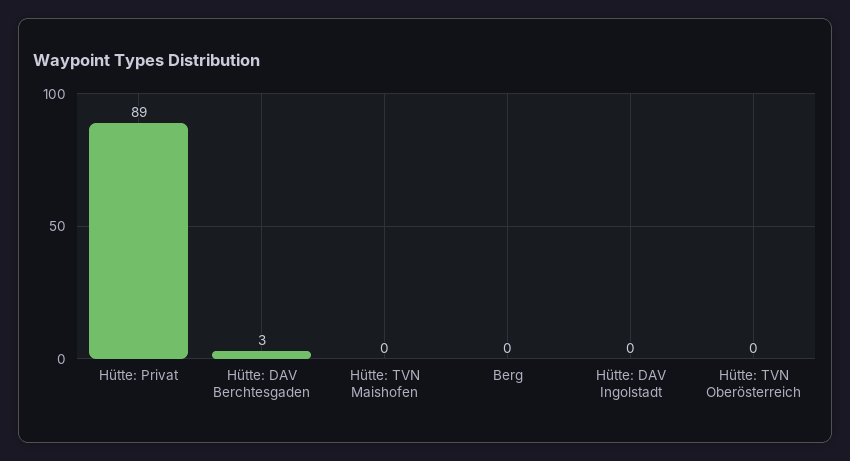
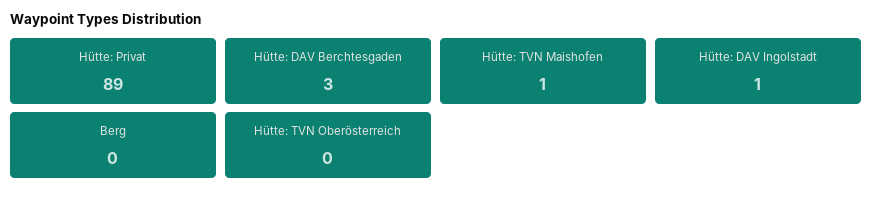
Hütte: TVN Maishofen: 0 -> 1
Hütte: DAV Ingolstadt: 0 -> 1

